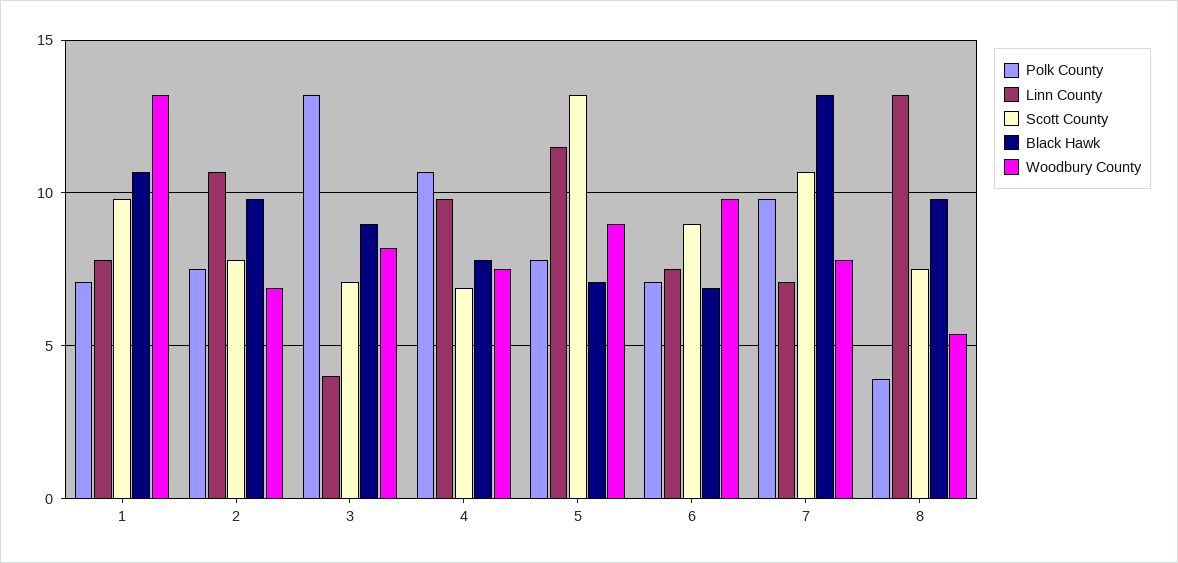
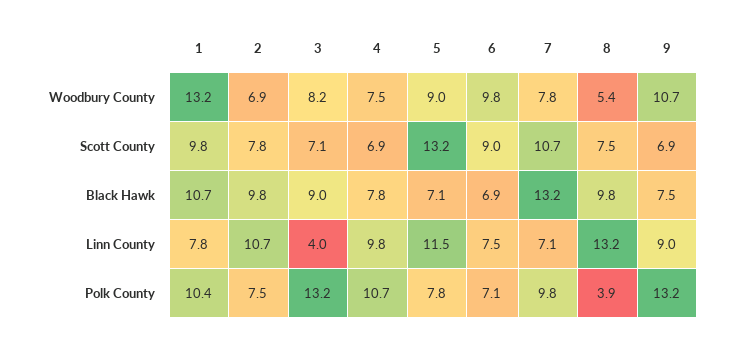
Polk County, 1: 7 -> 10.4
Woodbury County, 9: none -> 10.7
Scott County, 9: none -> 6.9
Black Hawk, 9: none -> 7.5
Linn County, 9: none -> 9
Polk County, 9: none -> 13.2

